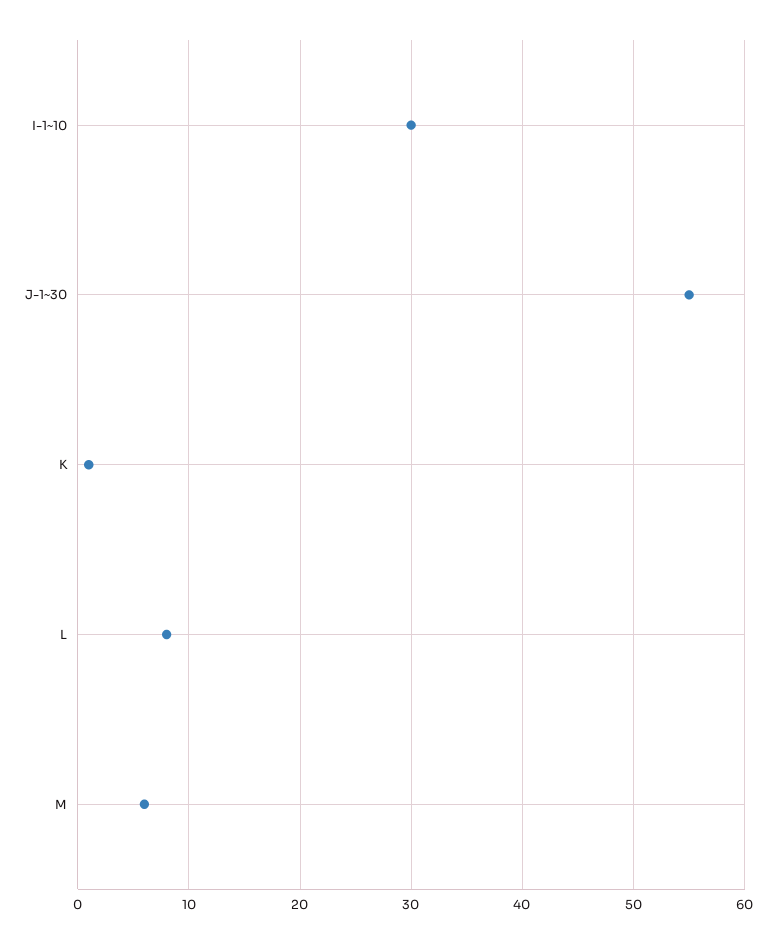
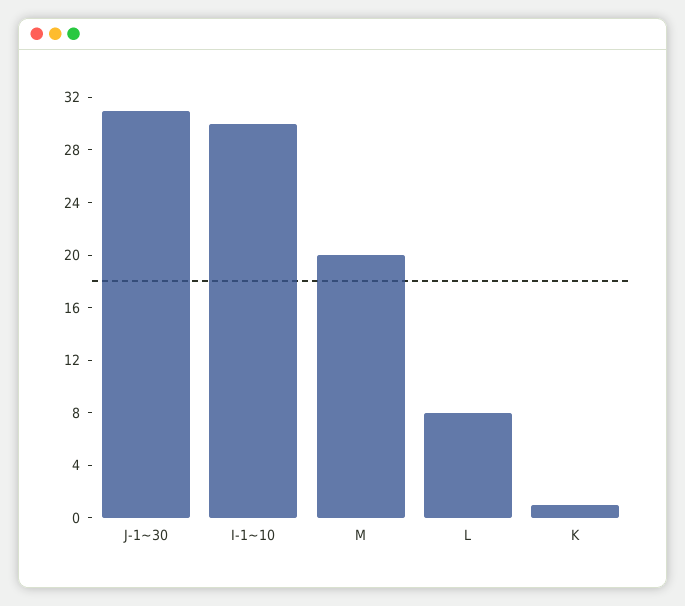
J-1~30: 55 -> 31
M: 6 -> 20

